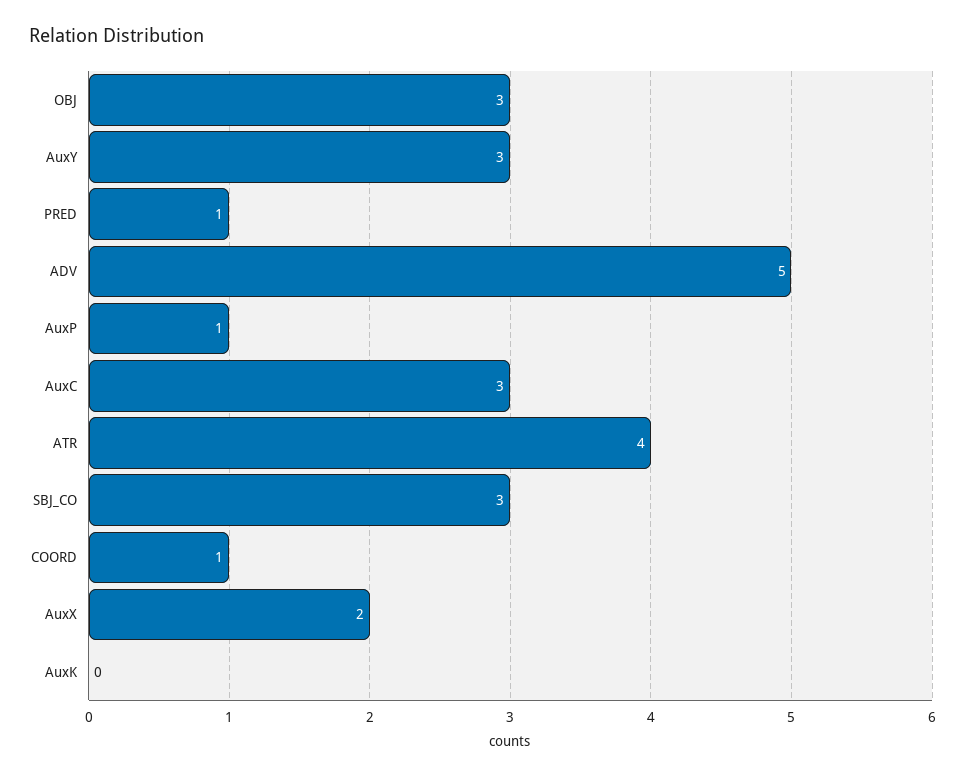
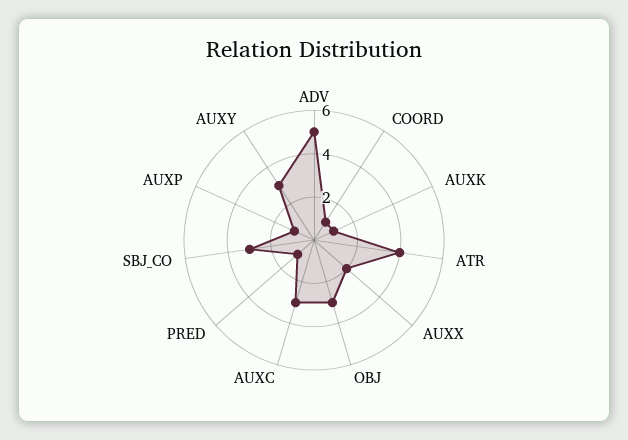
AuxK: 0 -> 1

